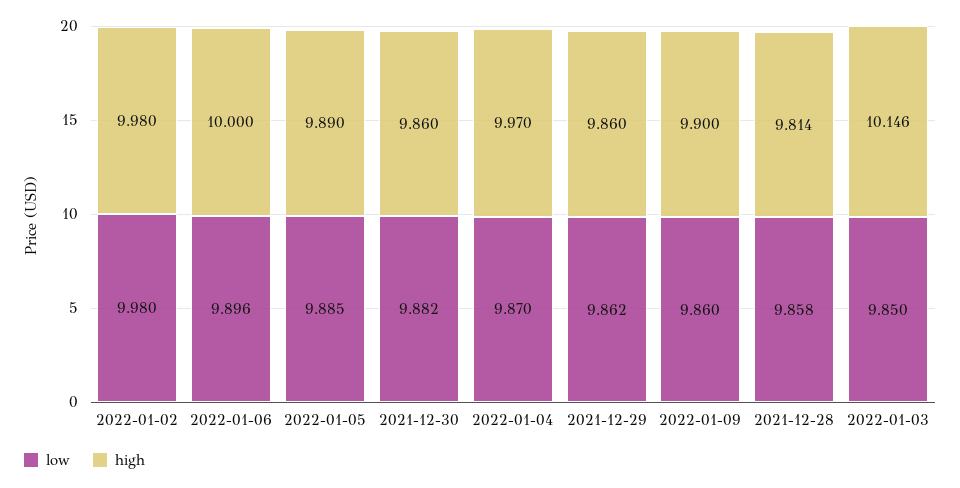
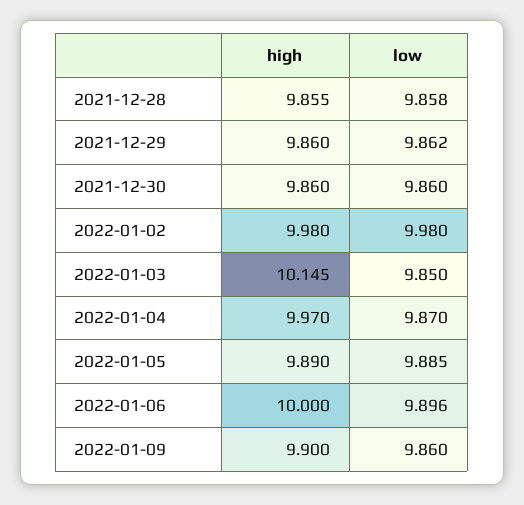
low, 2021-12-30: 9.882 -> 9.86
high, 2021-12-28: 9.814 -> 9.855
high, 2022-01-03: 10.146 -> 10.145

